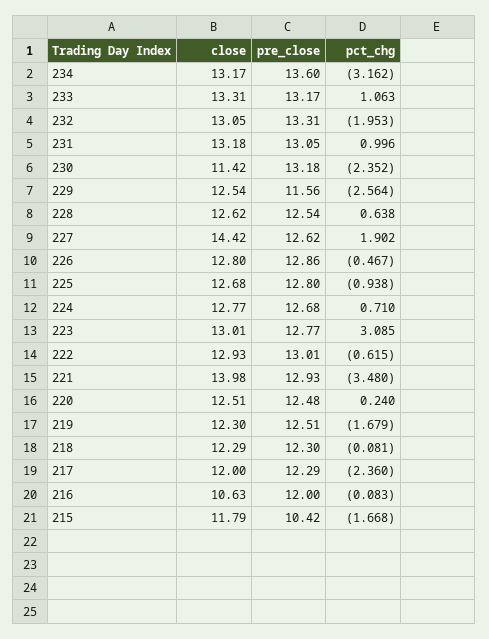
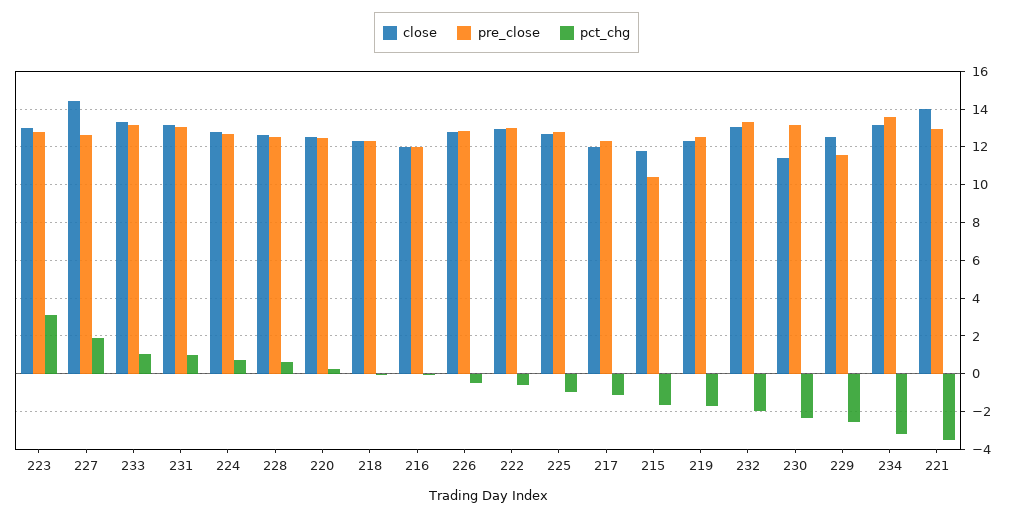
pct_chg, 217: -2.36 -> -1
close, 216: 10.63 -> 12

